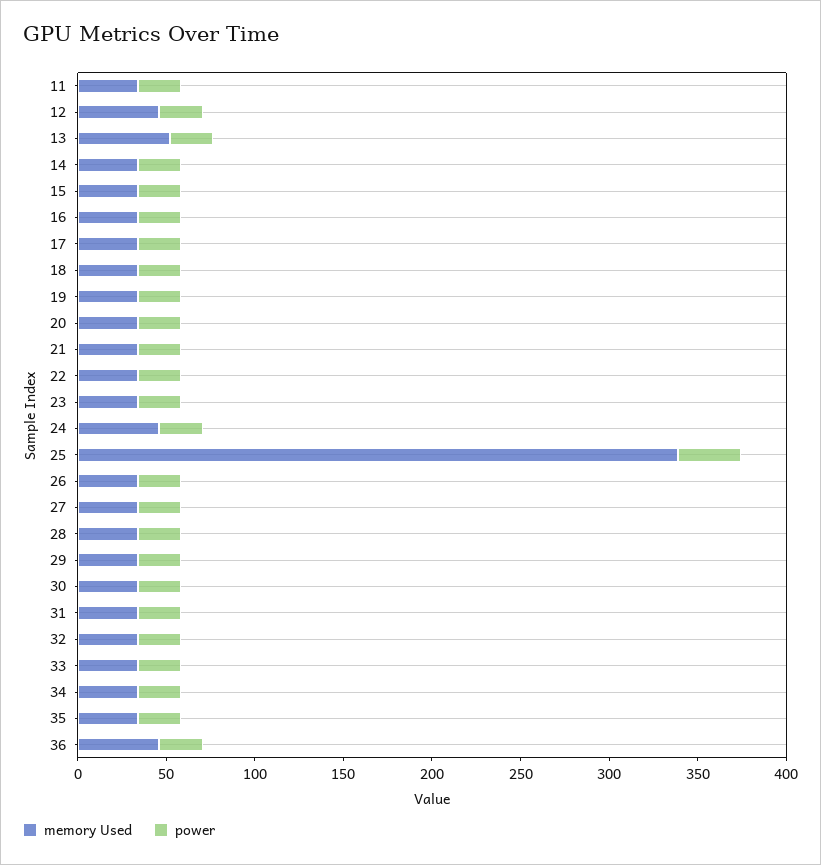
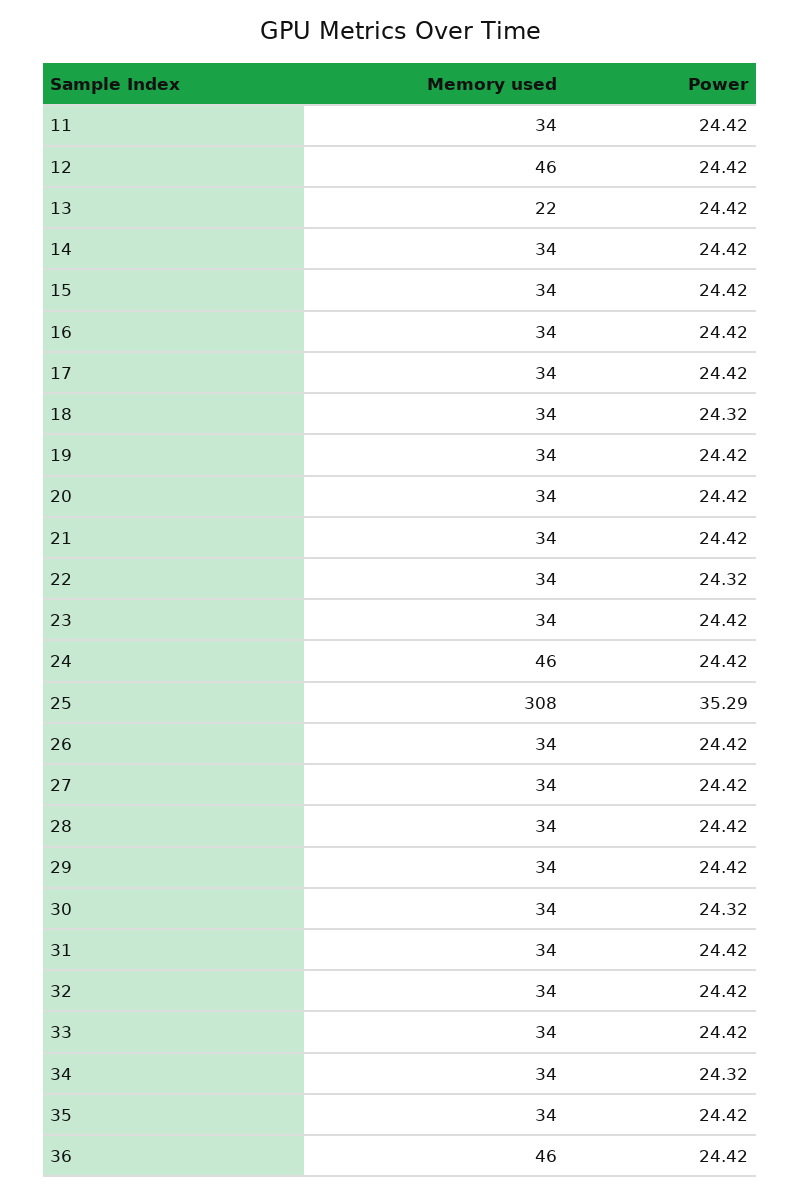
memory Used, 13: 50 -> 22
memory Used, 25: 340 -> 308

